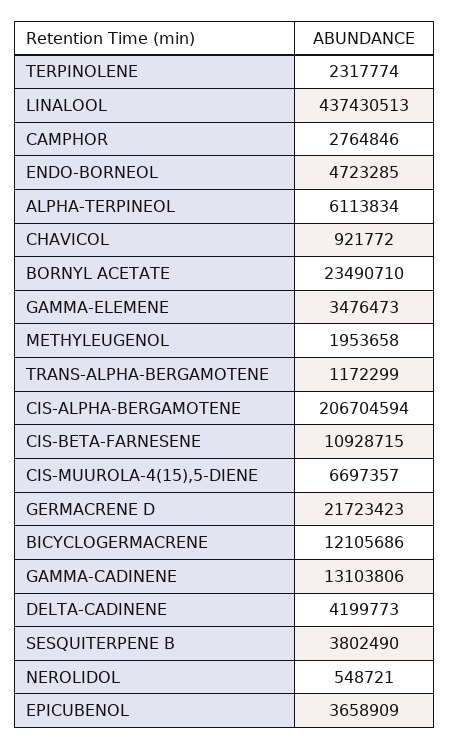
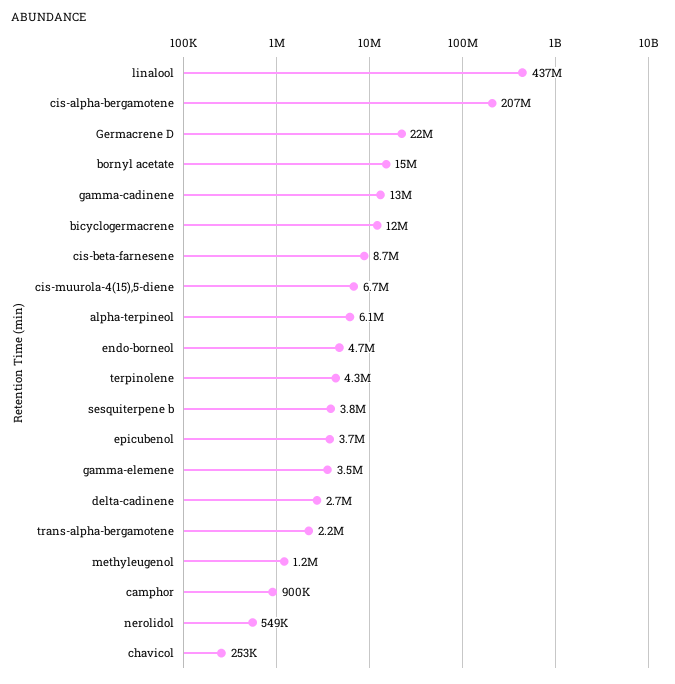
TERPINOLENE: 2317774 -> 4300000
CAMPHOR: 2764846 -> 900000
CHAVICOL: 921772 -> 253000
BORNYL ACETATE: 23490710 -> 15000000
METHYLEUGENOL: 1953658 -> 1200000
TRANS-ALPHA-BERGAMOTENE: 1172299 -> 2200000
CIS-BETA-FARNESENE: 10928715 -> 8700000
DELTA-CADINENE: 4199773 -> 2700000

